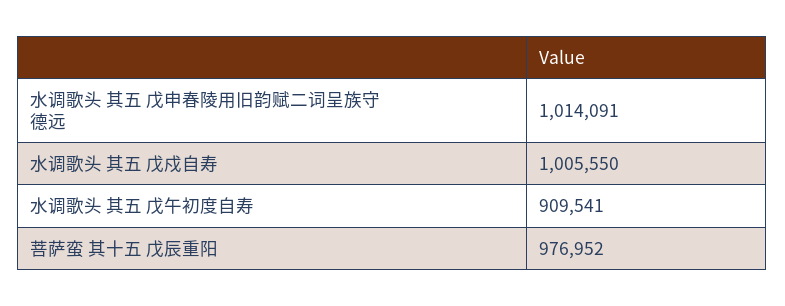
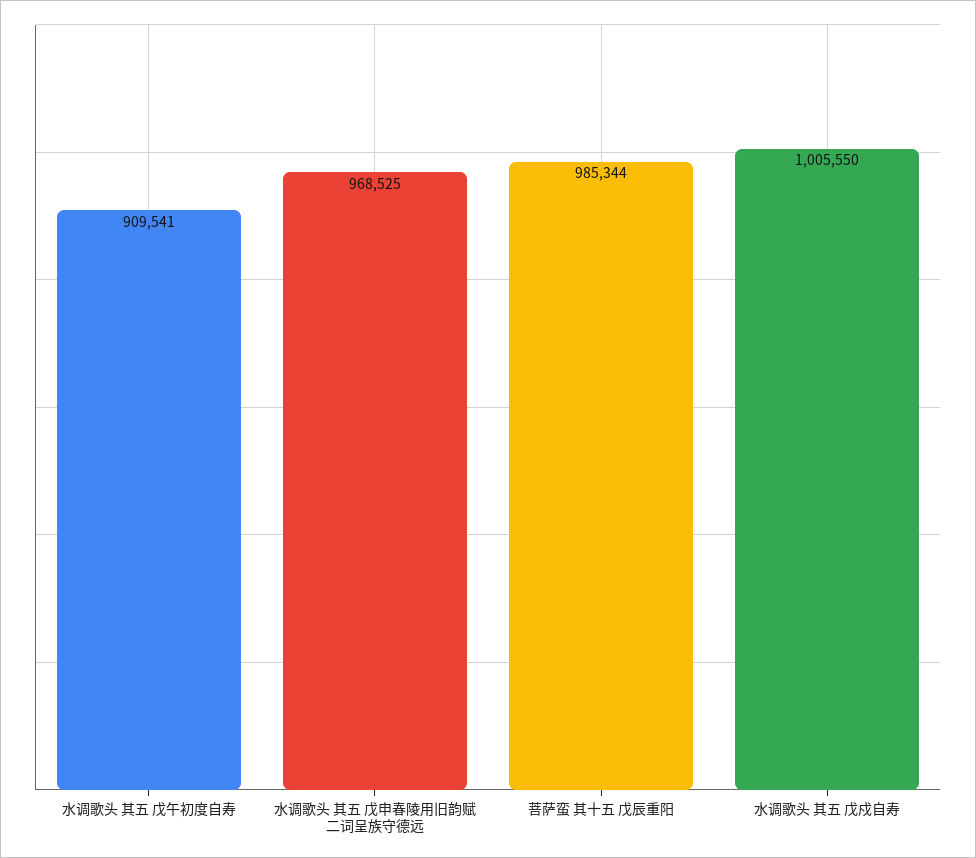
水调歌头 其五 戊申春陵用旧韵赋二词呈族守德远: 1014091 -> 968525
菩萨蛮 其十五 戊辰重阳: 976952 -> 985344

